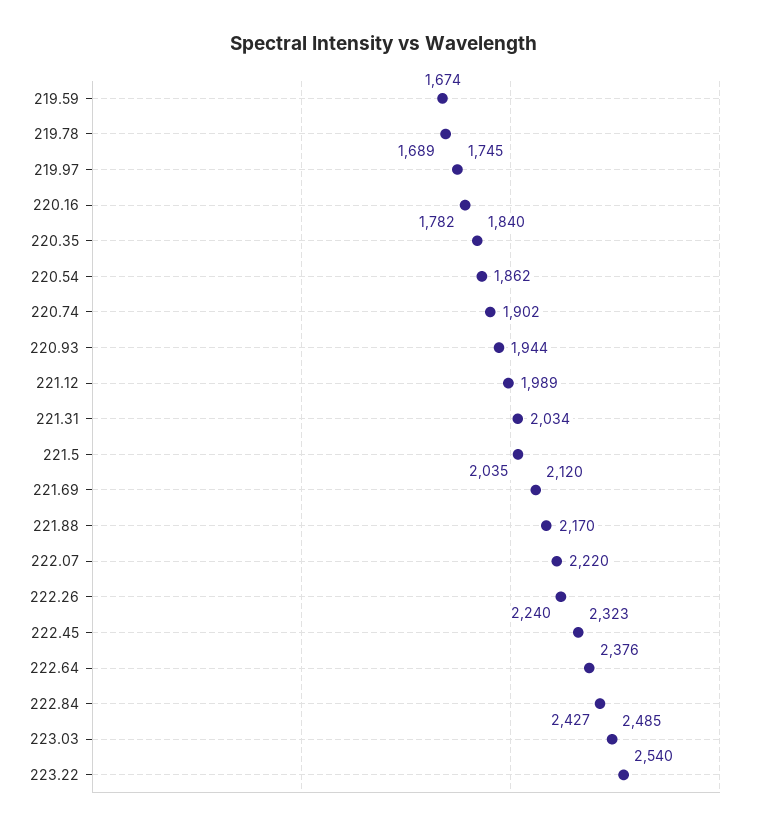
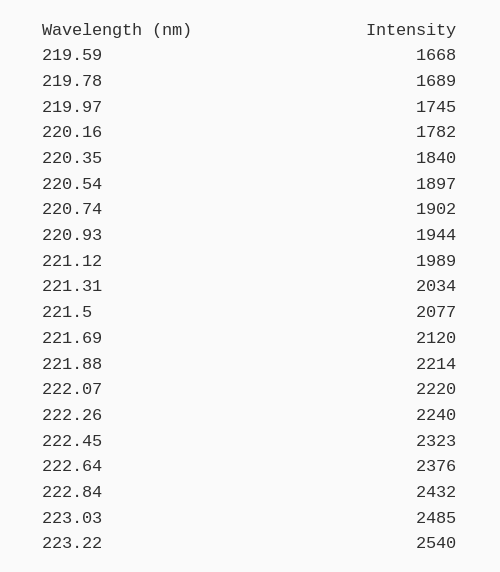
219.59: 1674 -> 1668
220.54: 1862 -> 1897
221.5: 2035 -> 2077
221.88: 2170 -> 2214
222.84: 2427 -> 2432

